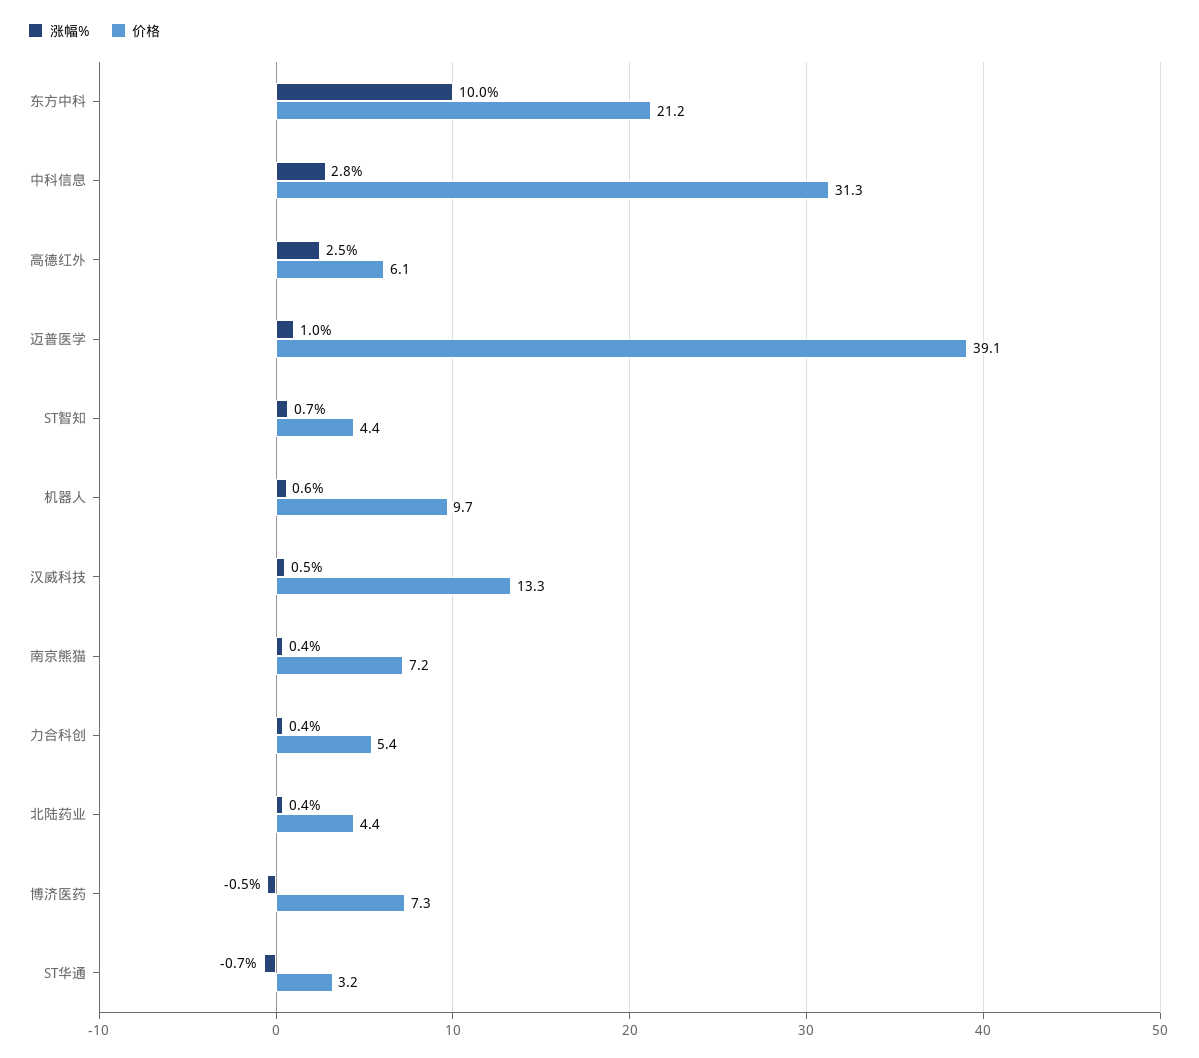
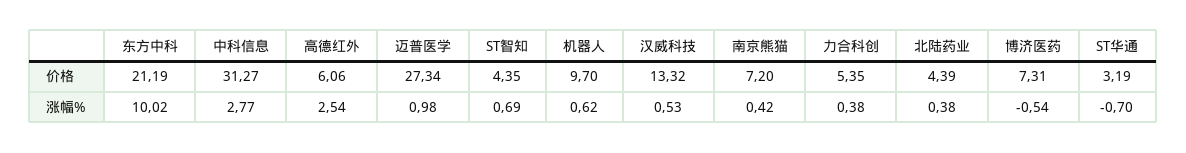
价格, 迈普医学: 39.1 -> 27.34

